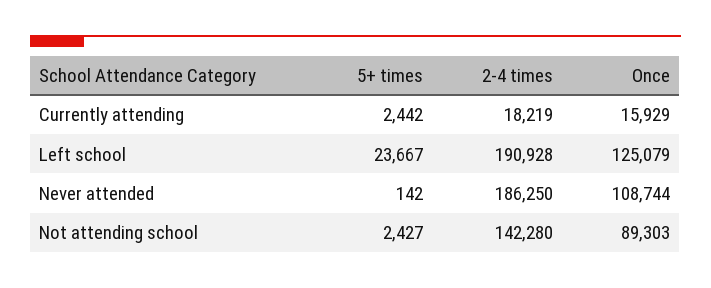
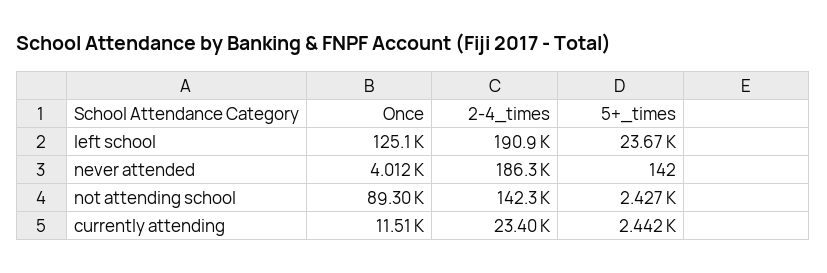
2-4 times, Currently attending: 18219 -> 23400
Once, Currently attending: 15929 -> 11510
Once, Never attended: 108744 -> 4012

